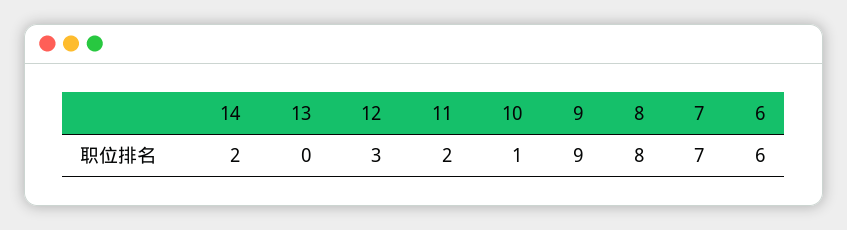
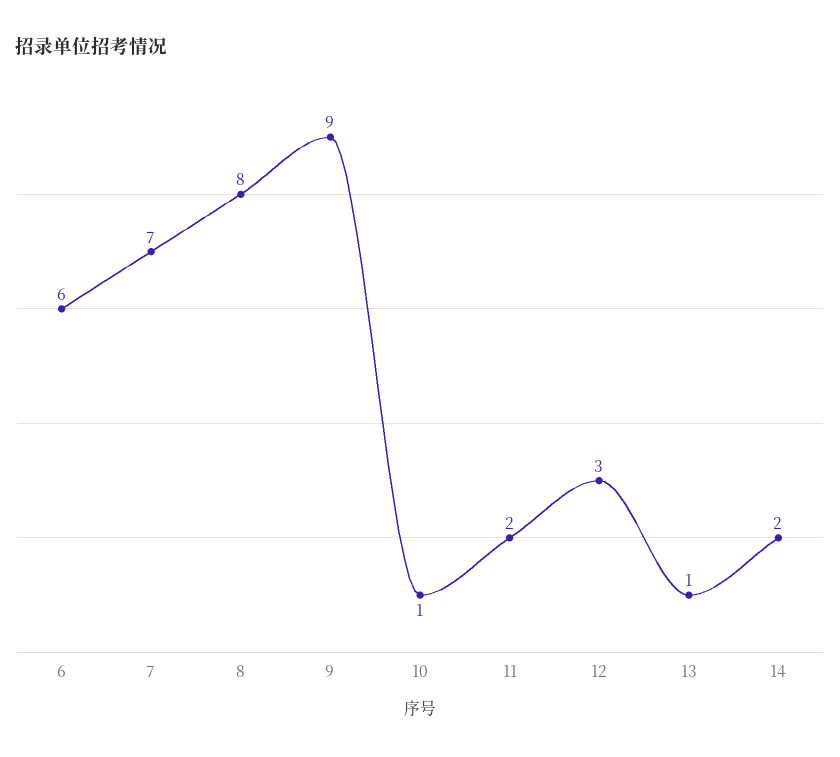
13: 0 -> 1

